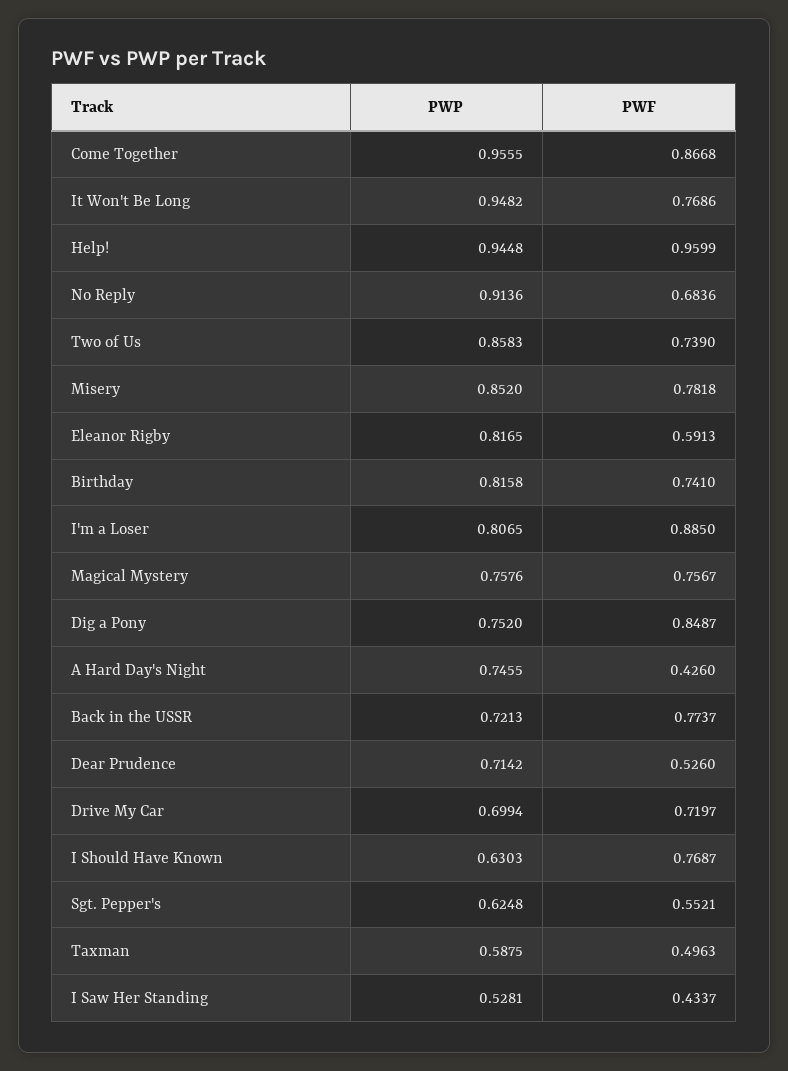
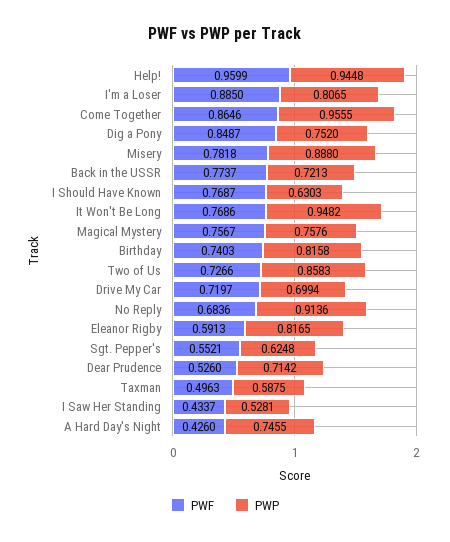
PWF, Come Together: 0.8668 -> 0.8646
PWF, Two of Us: 0.739 -> 0.7266
PWP, Misery: 0.852 -> 0.888
PWF, Birthday: 0.741 -> 0.7403

